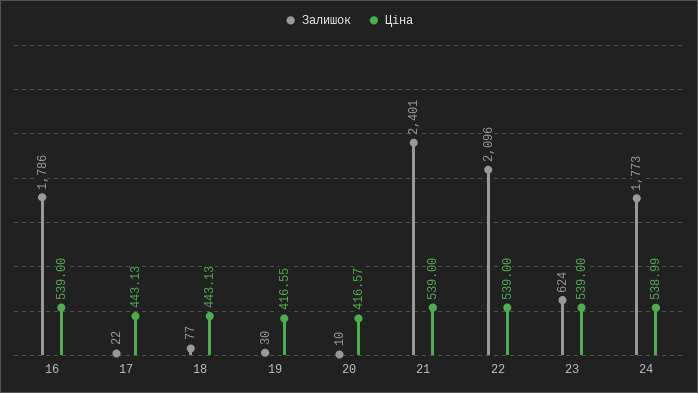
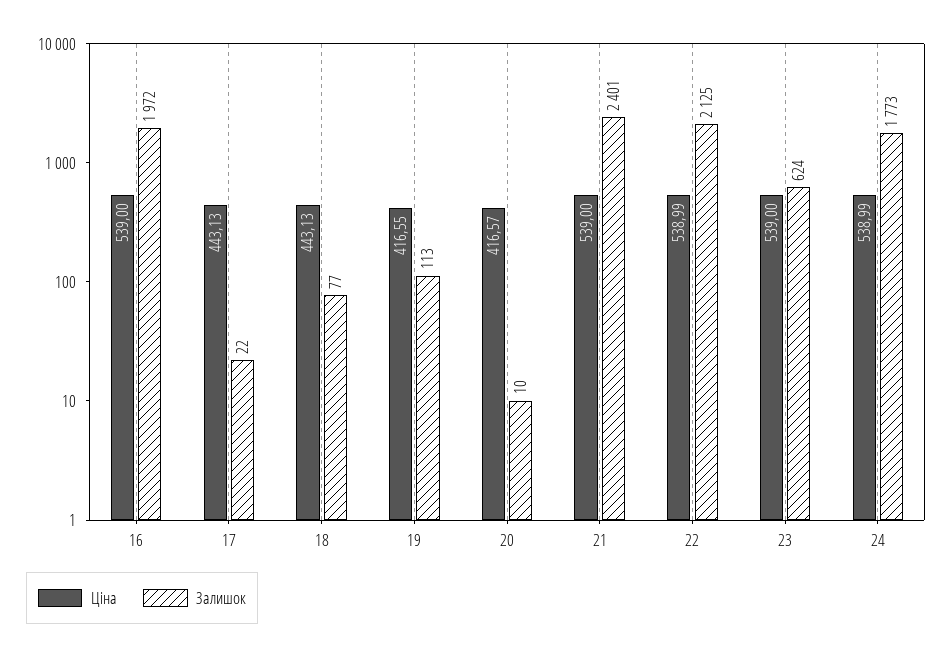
Залишок, 16: 1786 -> 1972
Залишок, 19: 30 -> 113
Залишок, 22: 2096 -> 2125
Ціна, 22: 539 -> 538.99

